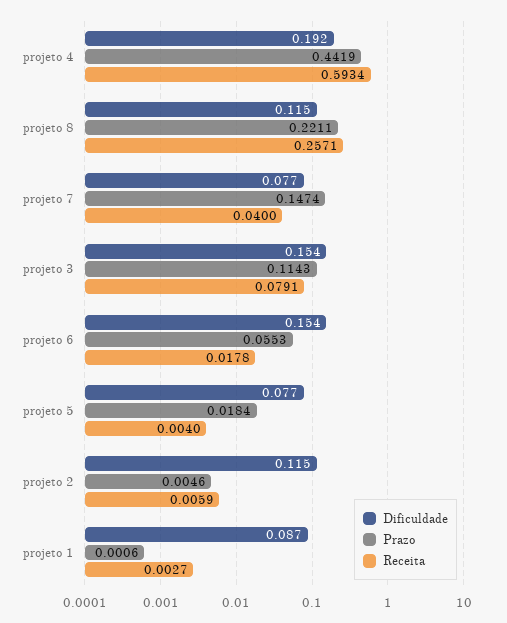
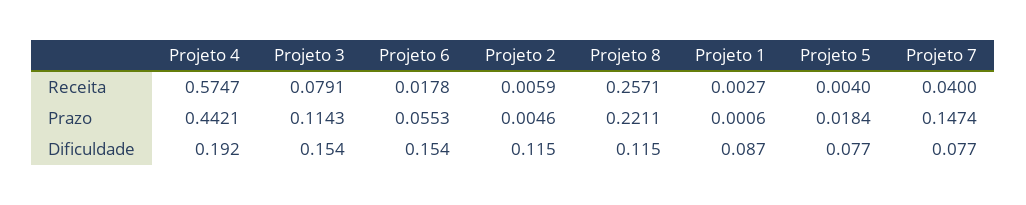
Prazo, projeto 4: 0.4419 -> 0.4421
Receita, projeto 4: 0.5934 -> 0.5747

